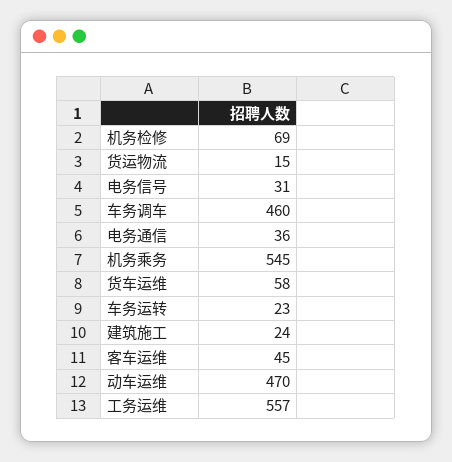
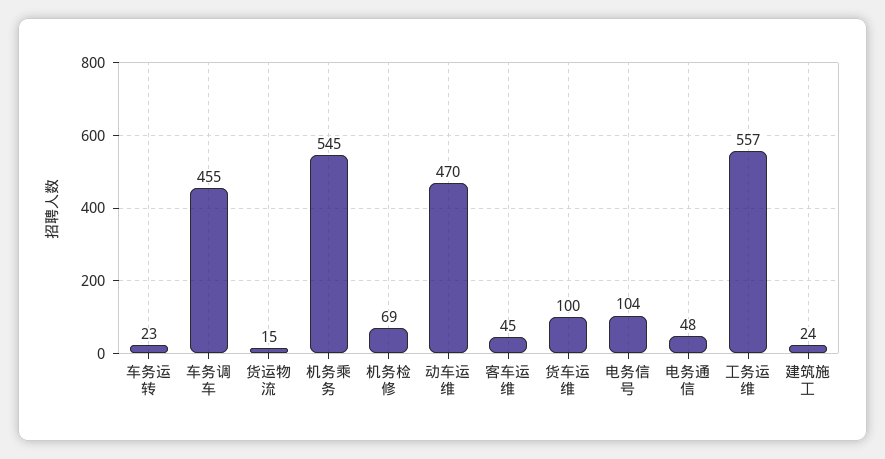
电务信号: 31 -> 104
车务调车: 460 -> 455
电务通信: 36 -> 48
货车运维: 58 -> 100

